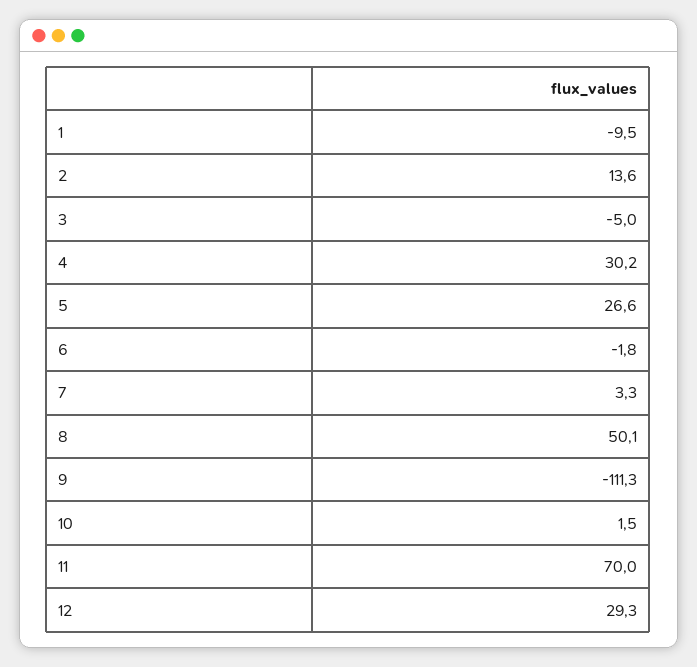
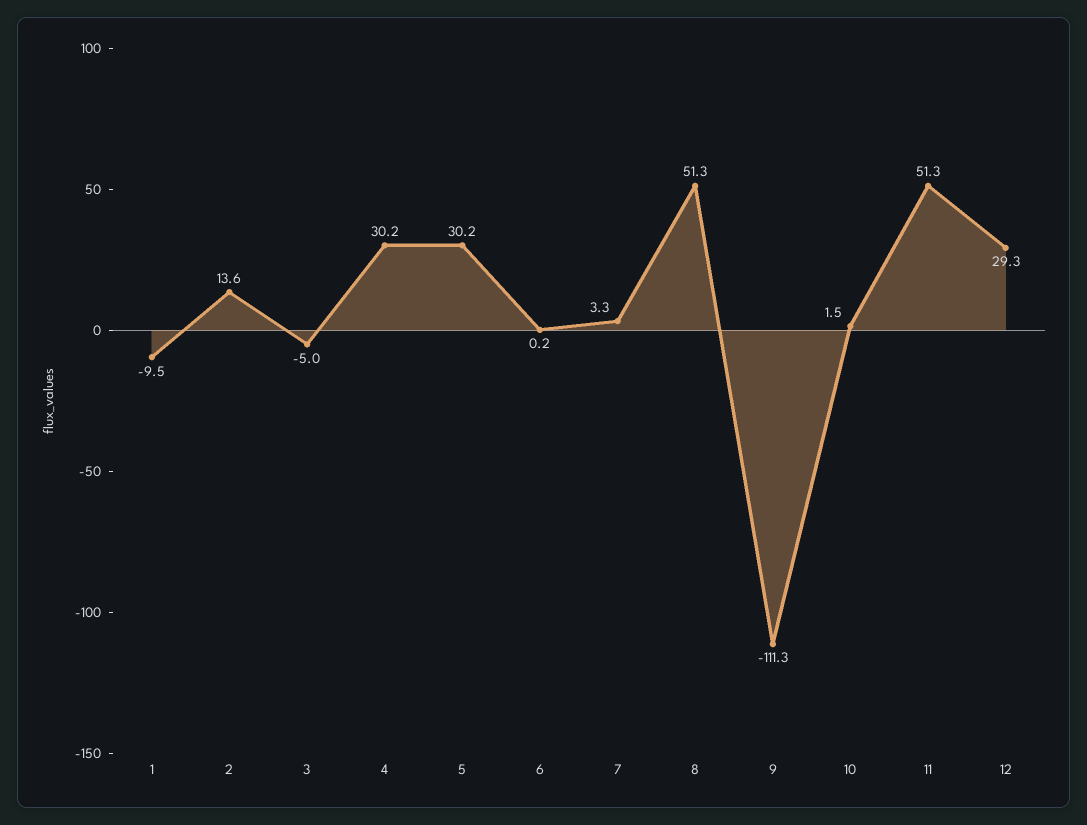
5: 26.6 -> 30.2
6: -1.8 -> 0.2
8: 50.1 -> 51.3
11: 70 -> 51.3

